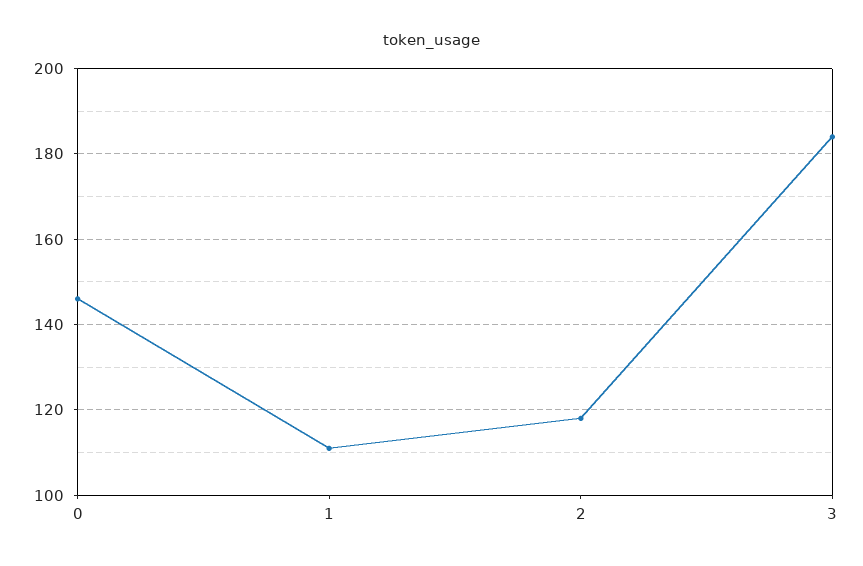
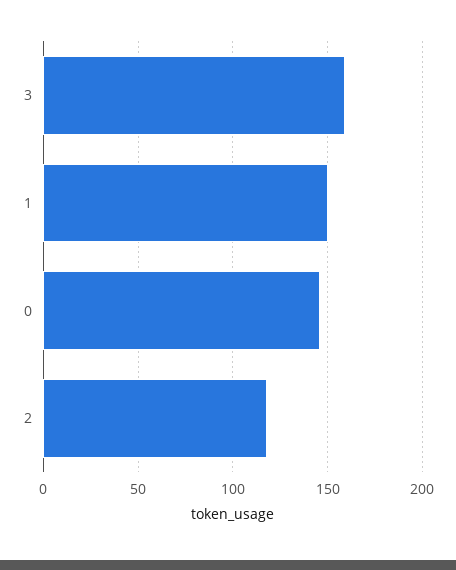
1: 110 -> 150
3: 185 -> 160

